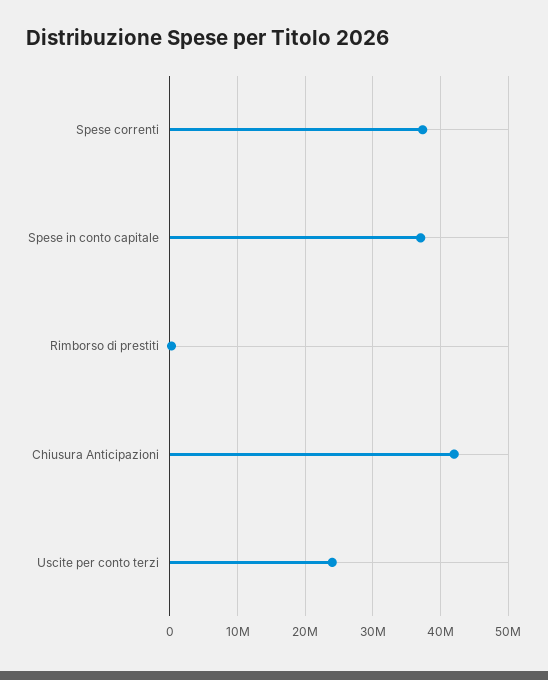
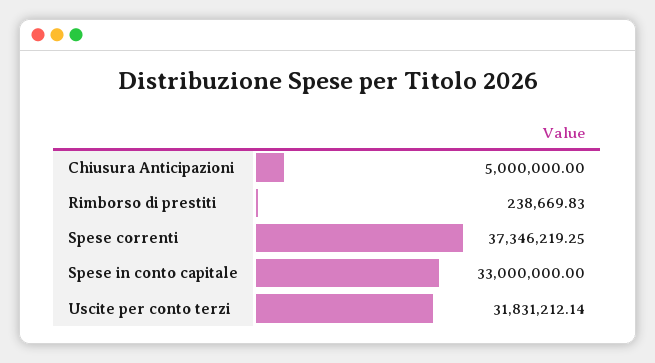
Spese in conto capitale: 37000000 -> 33000000
Chiusura Anticipazioni: 42000000 -> 5000000
Uscite per conto terzi: 24000000 -> 31831212.14

